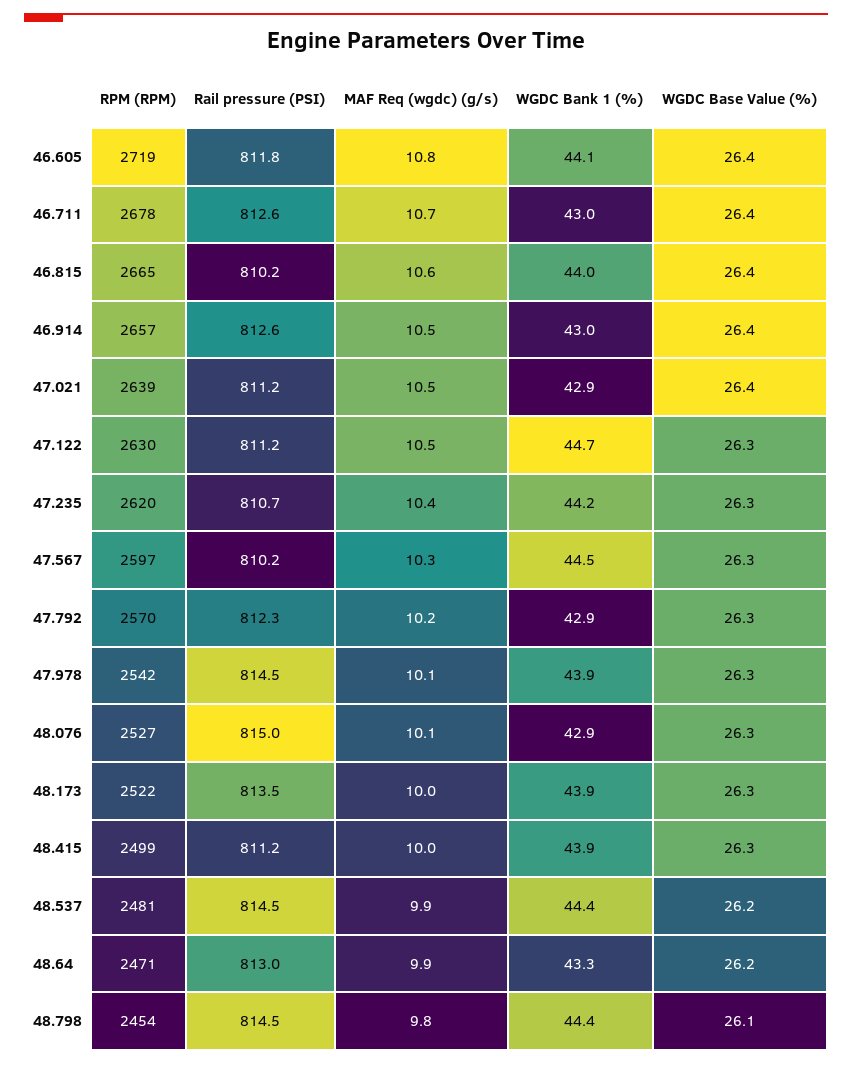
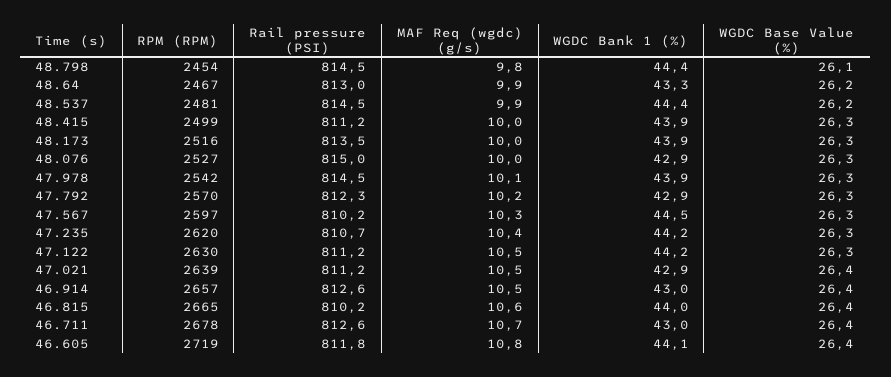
WGDC Bank 1 (%), 47.122: 44.7 -> 44.2
MAF Req (wgdc) (g/s), 48.076: 10.1 -> 10
RPM (RPM), 48.173: 2522 -> 2516
RPM (RPM), 48.64: 2471 -> 2467

